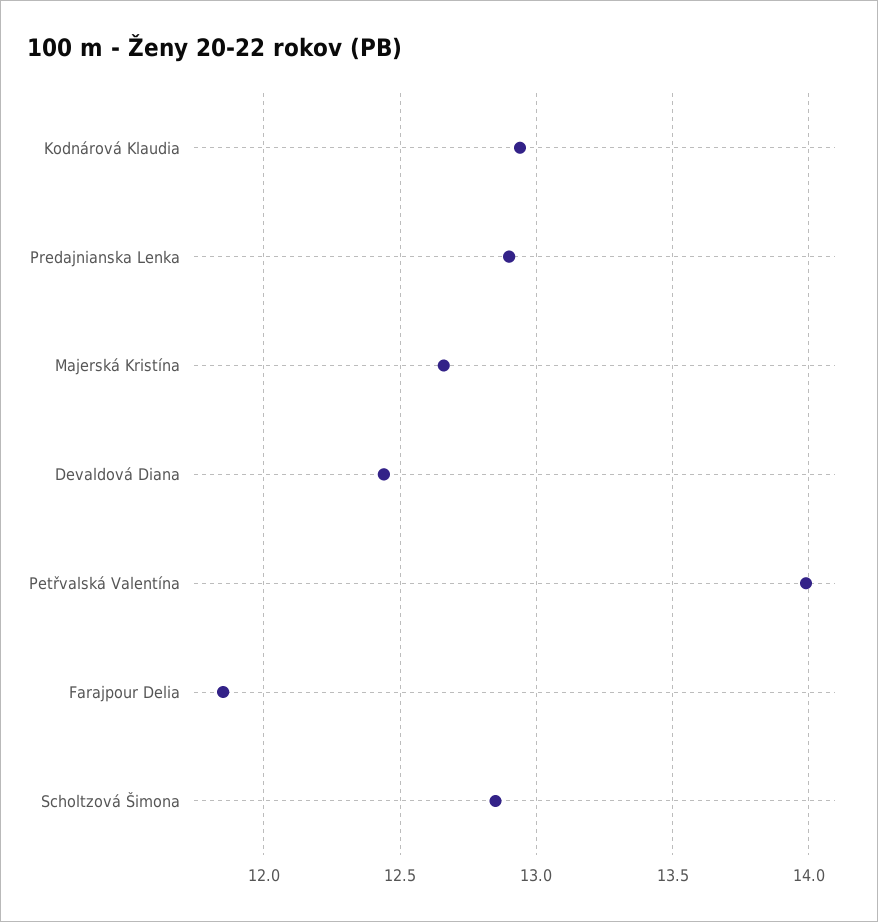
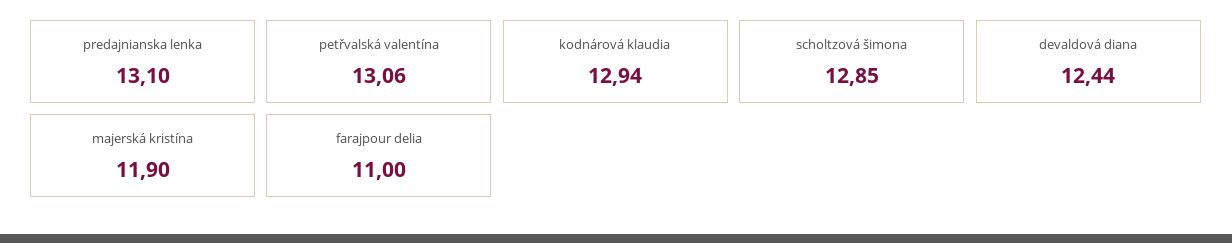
Predajnianska Lenka: 12.9 -> 13.1
Majerská Kristína: 12.65 -> 11.9
Petřvalská Valentína: 14 -> 13.06
Farajpour Delia: 11.85 -> 11

